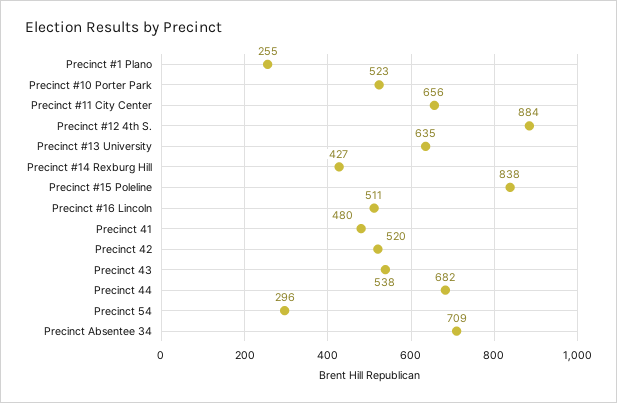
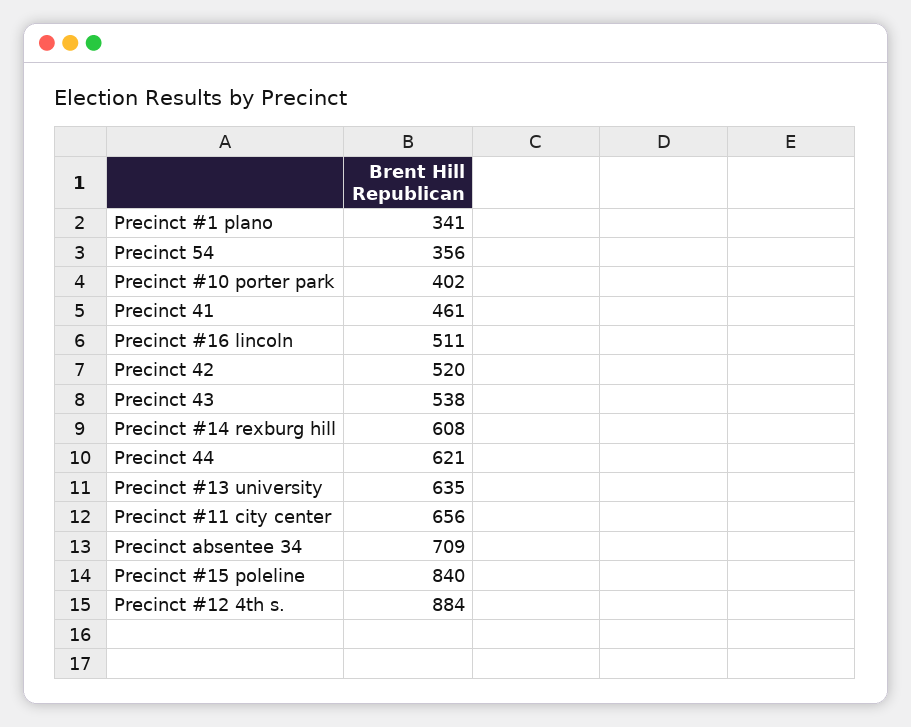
Precinct #1 Plano: 255 -> 341
Precinct #10 Porter Park: 523 -> 402
Precinct #14 Rexburg Hill: 427 -> 608
Precinct #15 Poleline: 838 -> 840
Precinct 41: 480 -> 461
Precinct 44: 682 -> 621
Precinct 54: 296 -> 356

